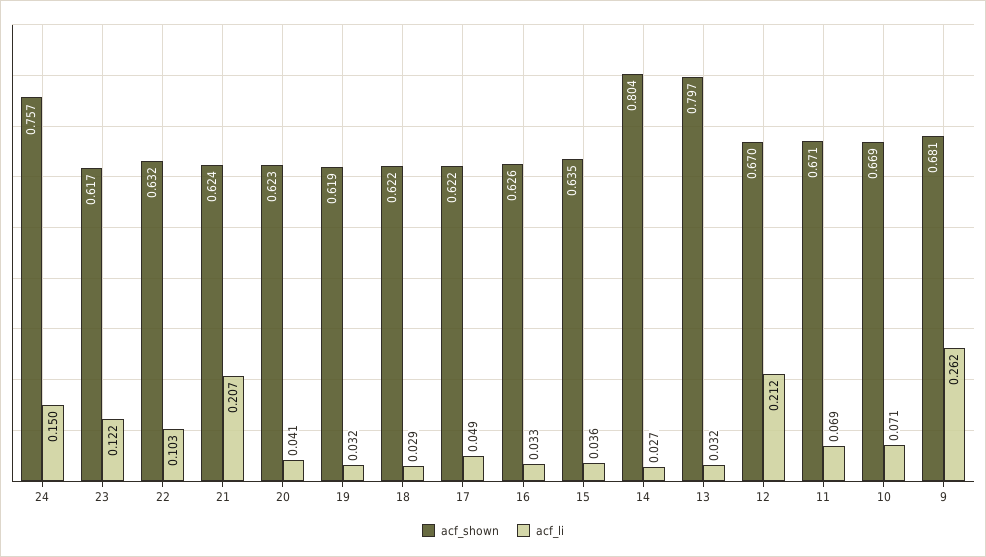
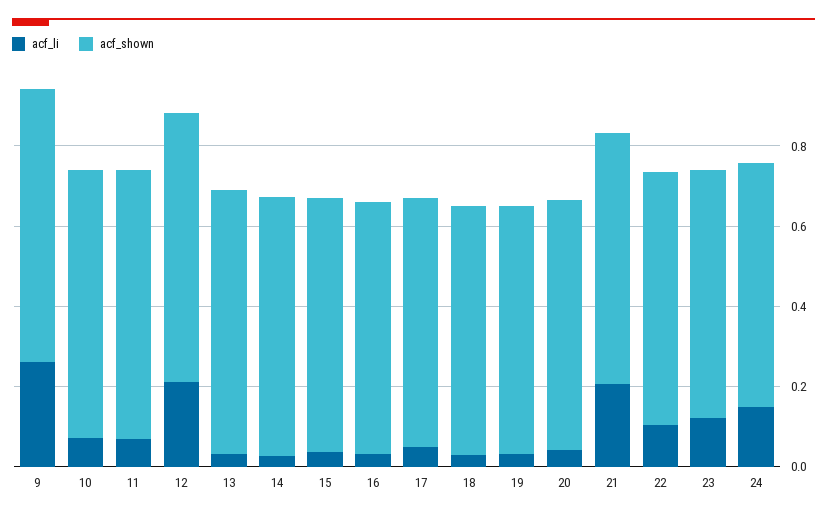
acf_shown, 24: 0.757 -> 0.6
acf_shown, 14: 0.804 -> 0.65
acf_shown, 13: 0.797 -> 0.65

